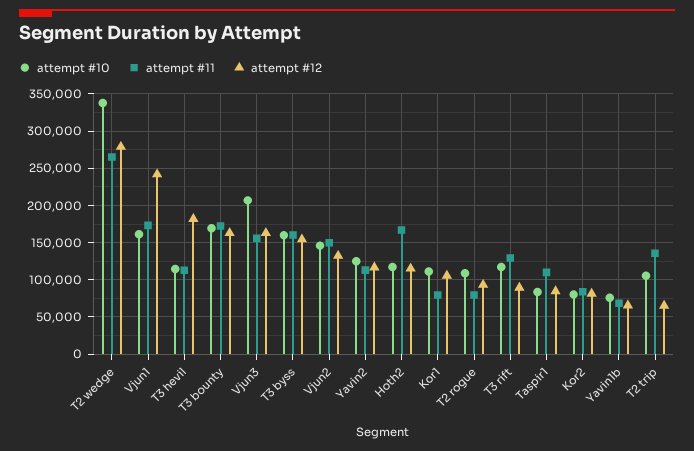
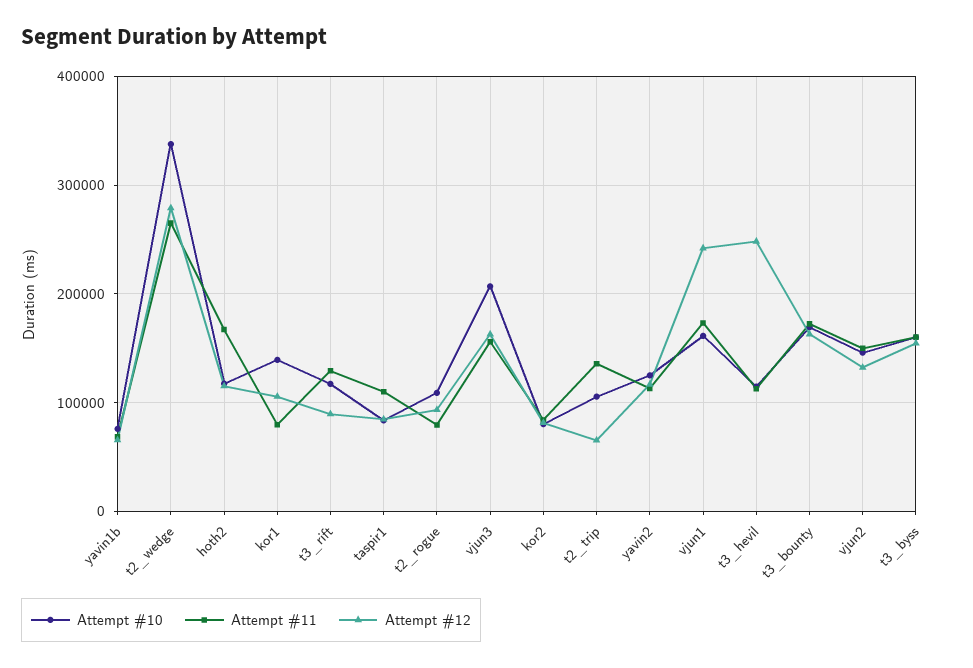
attempt #12, T3 hevil: 180000 -> 250000
attempt #10, Kor1: 110000 -> 140000

